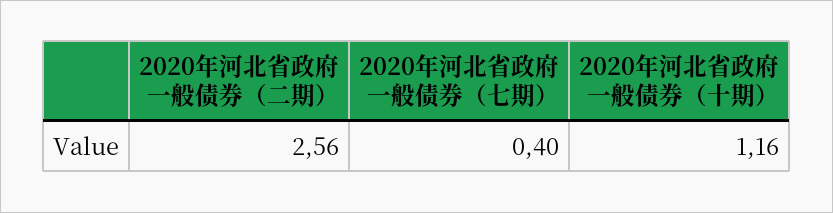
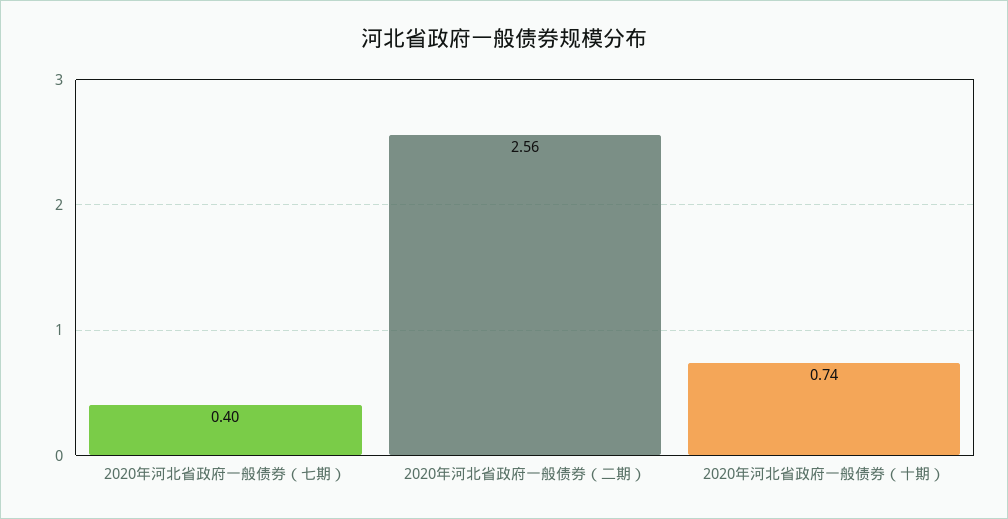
2020年河北省政府一般债券（十期）: 1.16 -> 0.74

